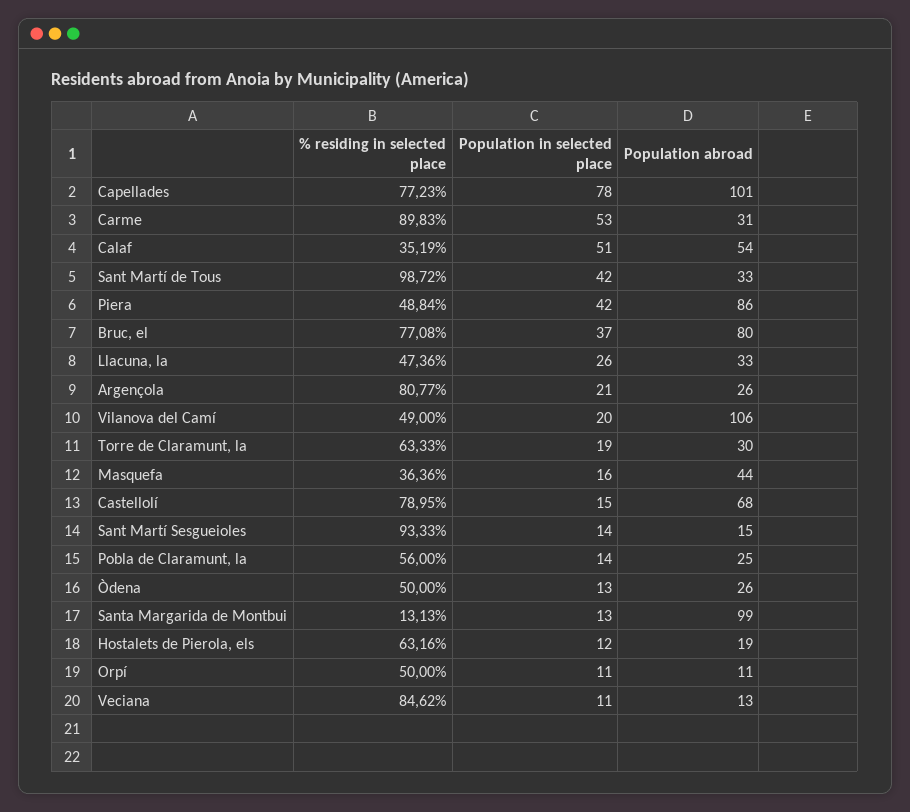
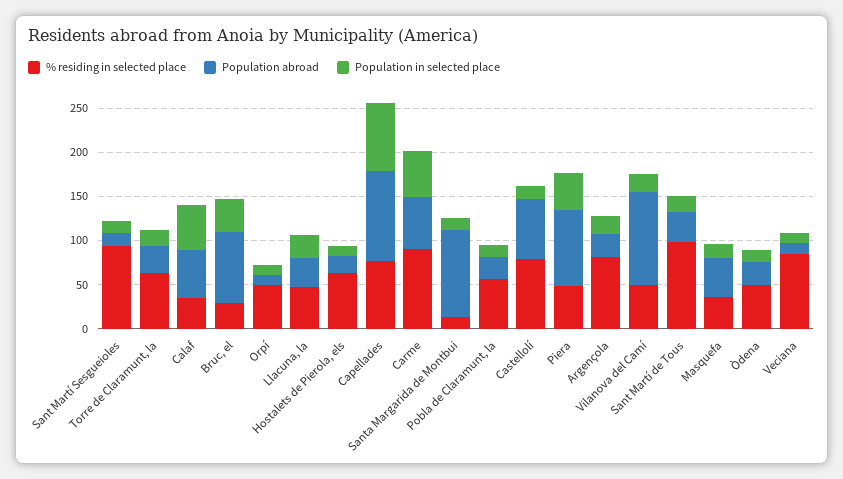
Population abroad, Carme: 31 -> 60
Population in selected place, Sant Martí de Tous: 42 -> 20
% residing in selected place, Bruc, el: 77.08 -> 30

